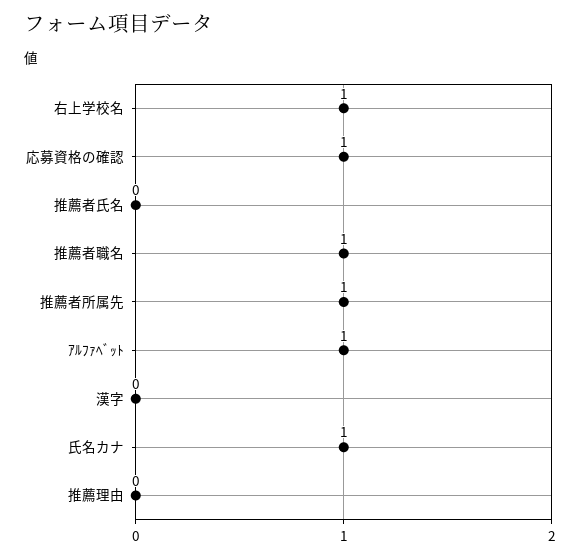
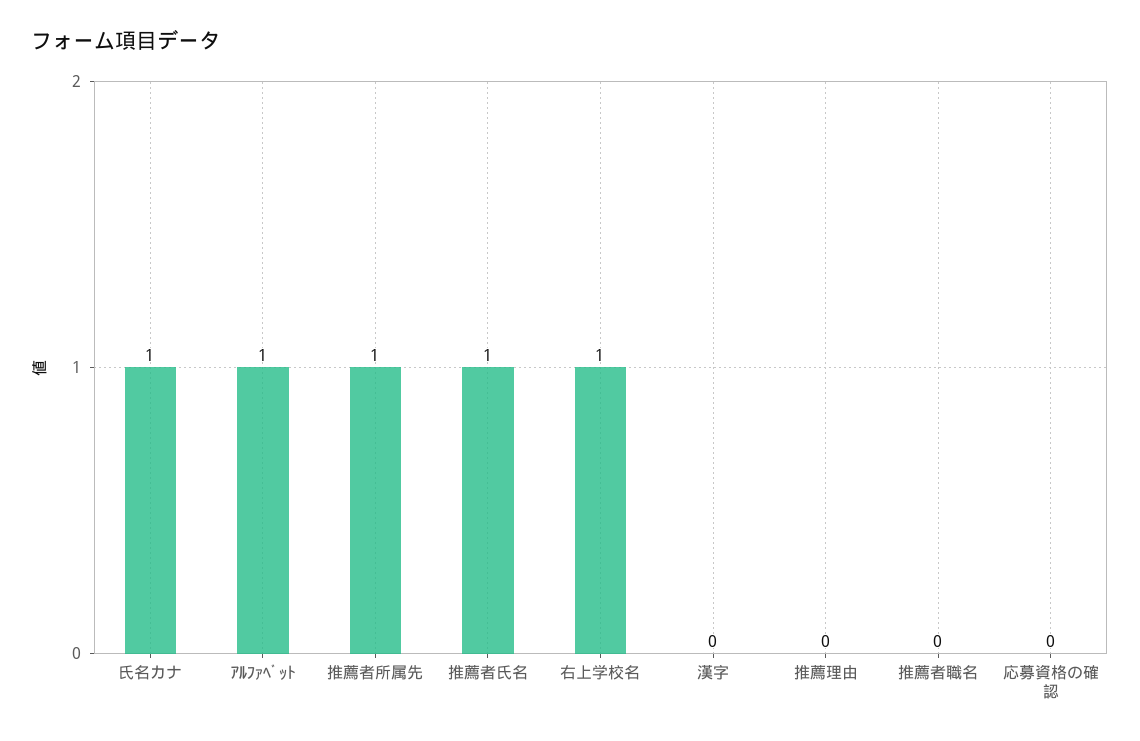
応募資格の確認: 1 -> 0
推薦者氏名: 0 -> 1
推薦者職名: 1 -> 0

